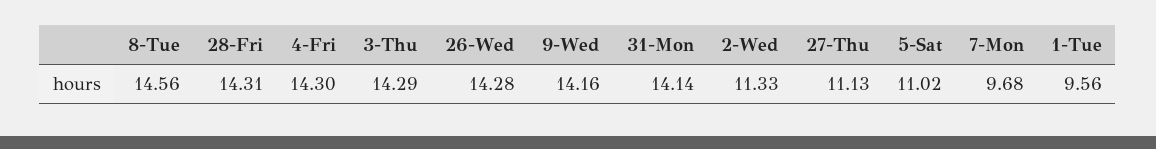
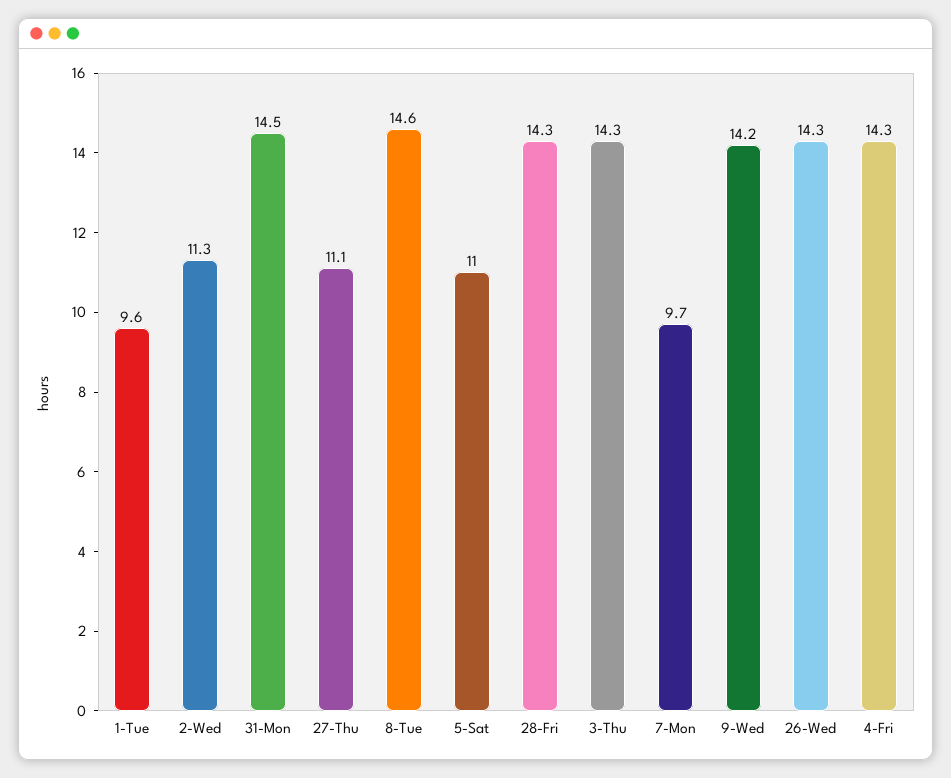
31-Mon: 14.14 -> 14.5

